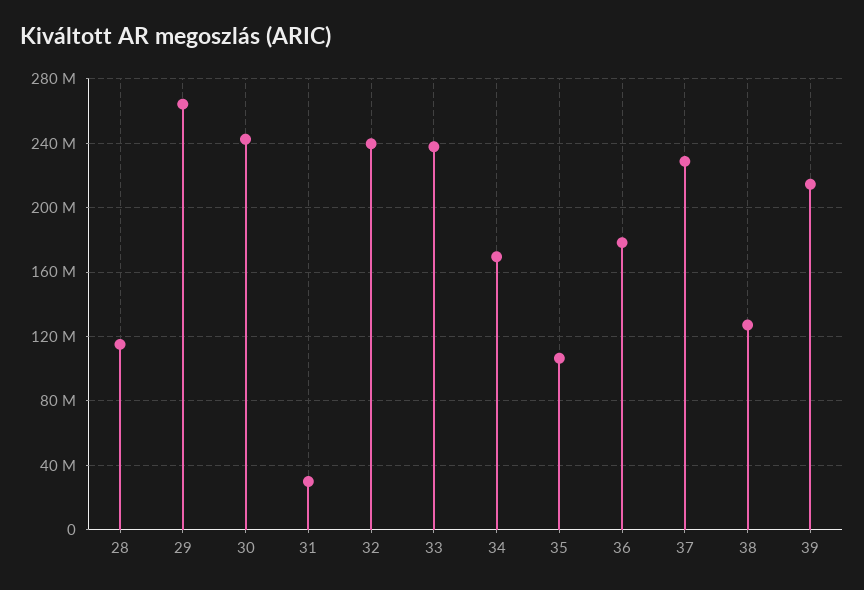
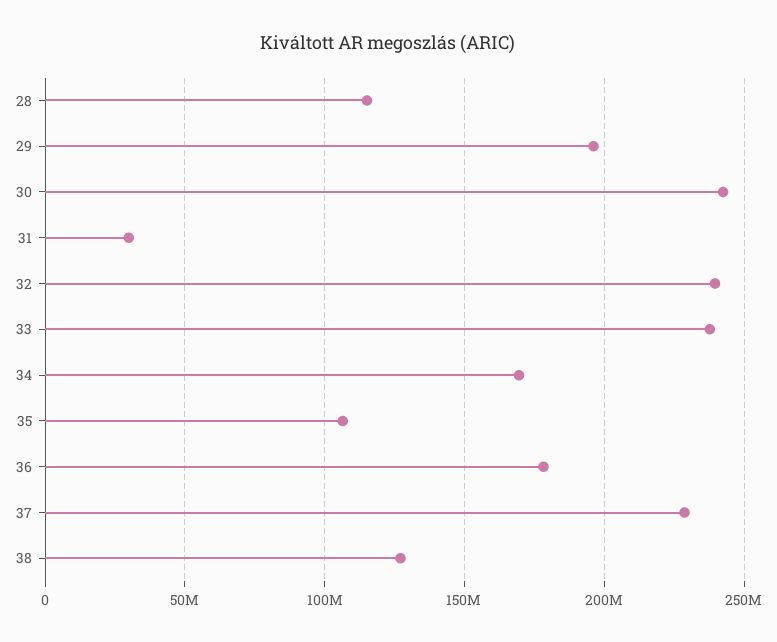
29: 265000000 -> 195000000
39: 215000000 -> none

